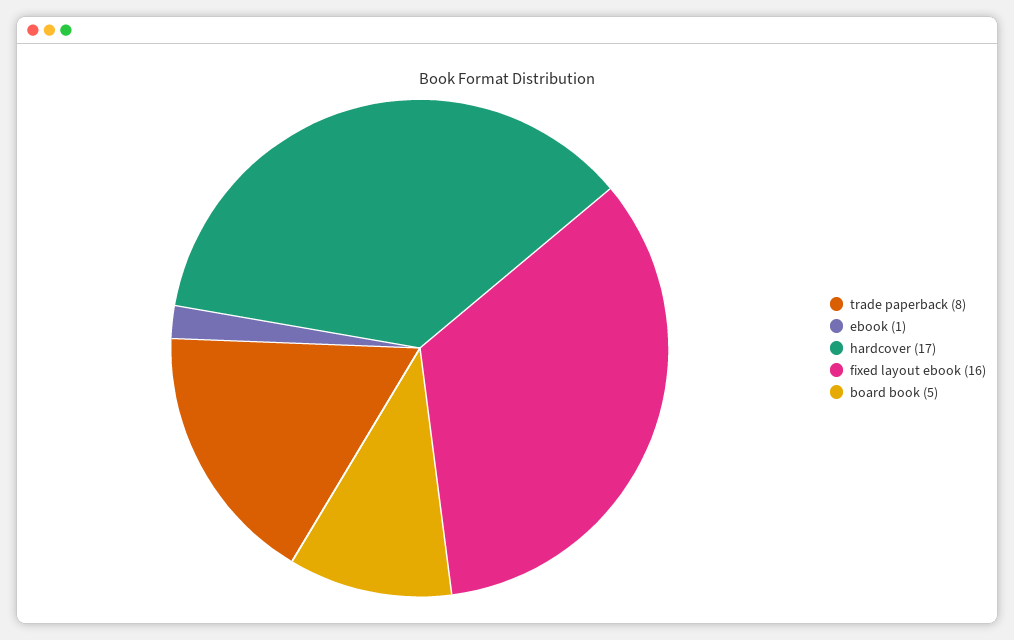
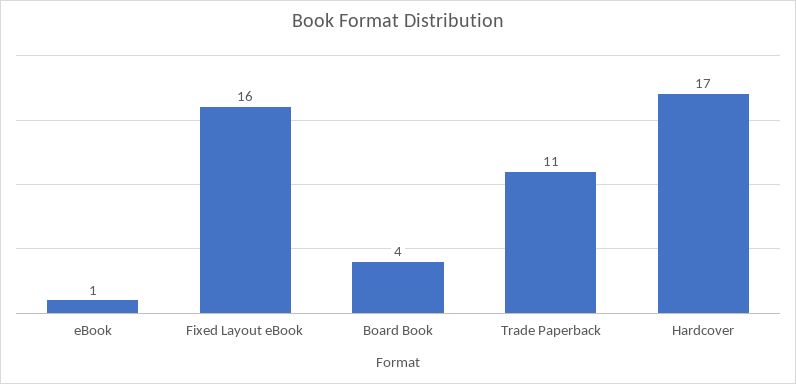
trade paperback: 8 -> 11
board book: 5 -> 4

